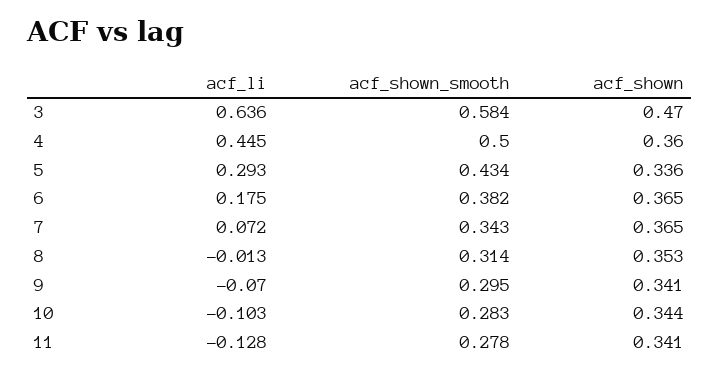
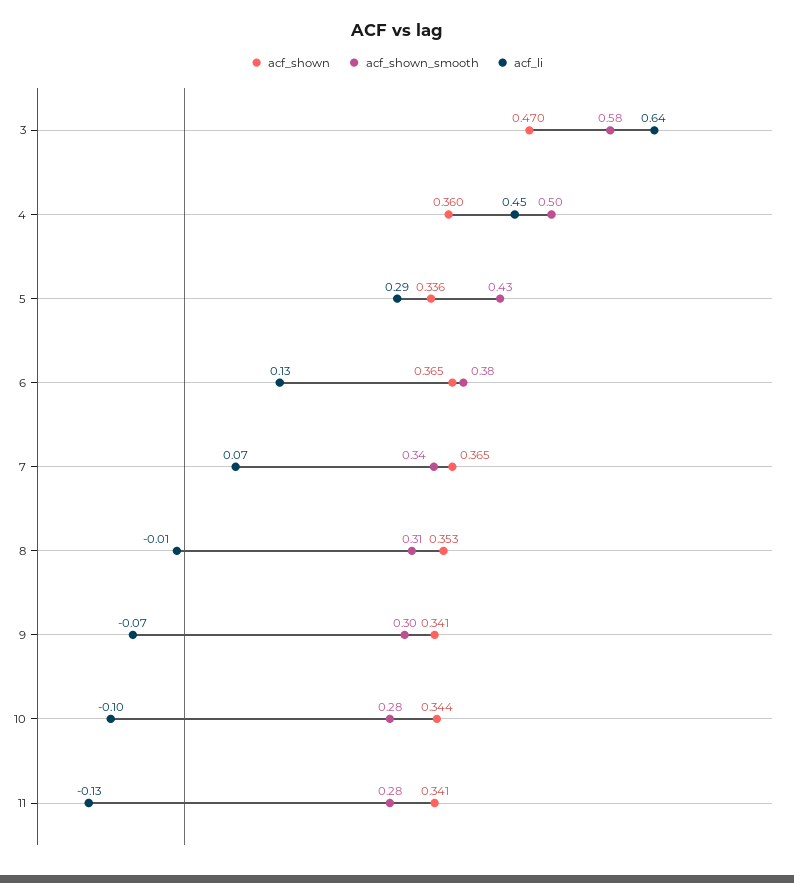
acf_li, 6: 0.175 -> 0.13

